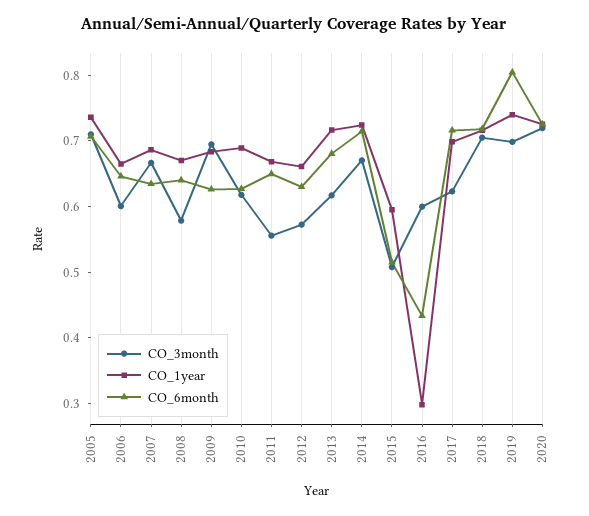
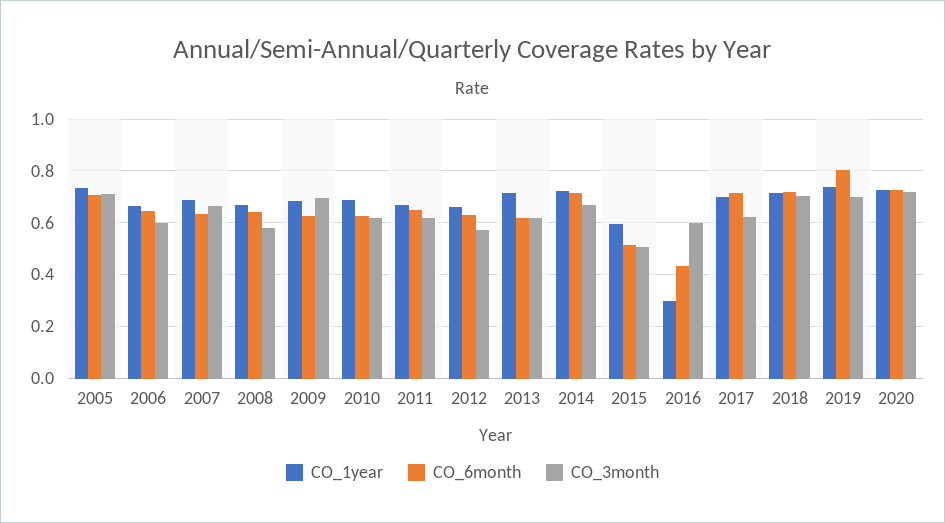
CO_3month, 2011: 0.56 -> 0.625
CO_6month, 2013: 0.68 -> 0.625

